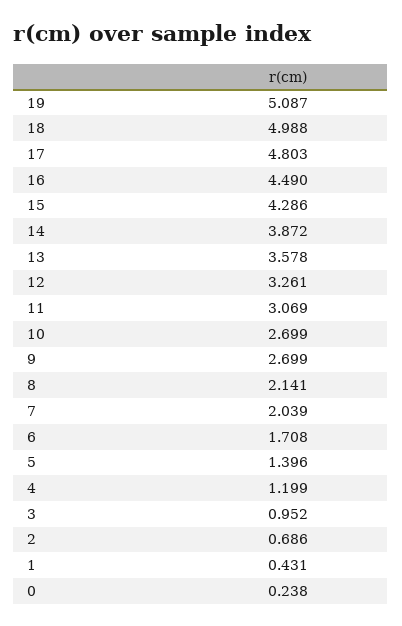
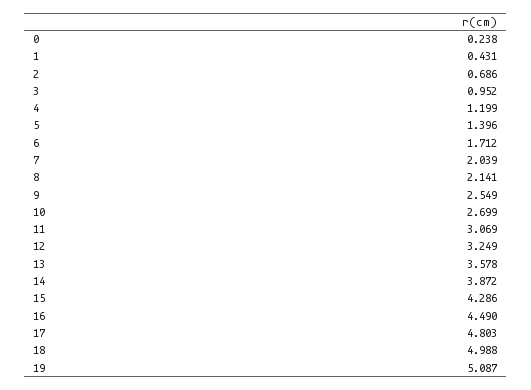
12: 3.261 -> 3.249
9: 2.699 -> 2.549
6: 1.708 -> 1.712

